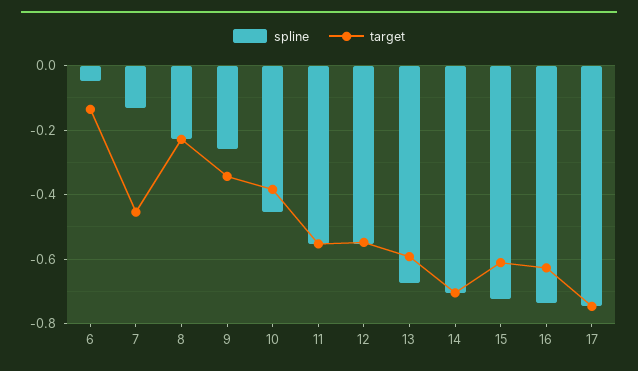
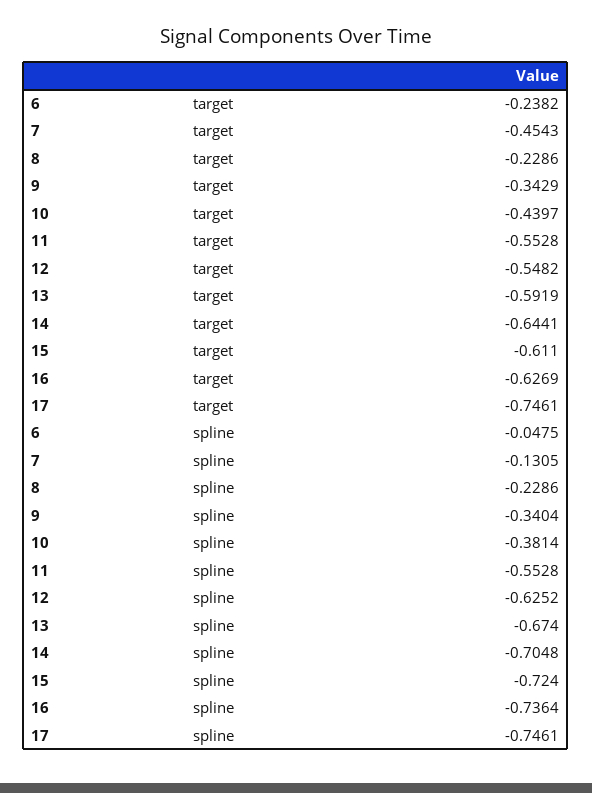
target, 6: -0.14 -> -0.2382
spline, 9: -0.26 -> -0.3404
spline, 10: -0.46 -> -0.3814
target, 10: -0.38 -> -0.4397
spline, 12: -0.56 -> -0.6252
target, 14: -0.7 -> -0.6441

